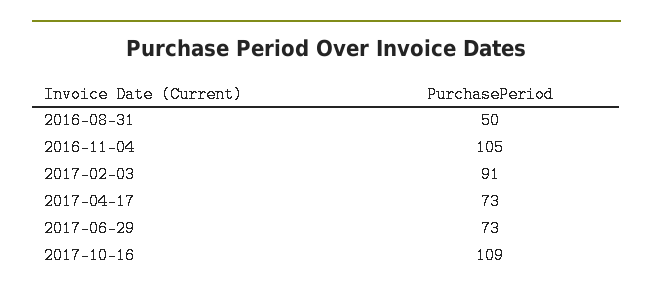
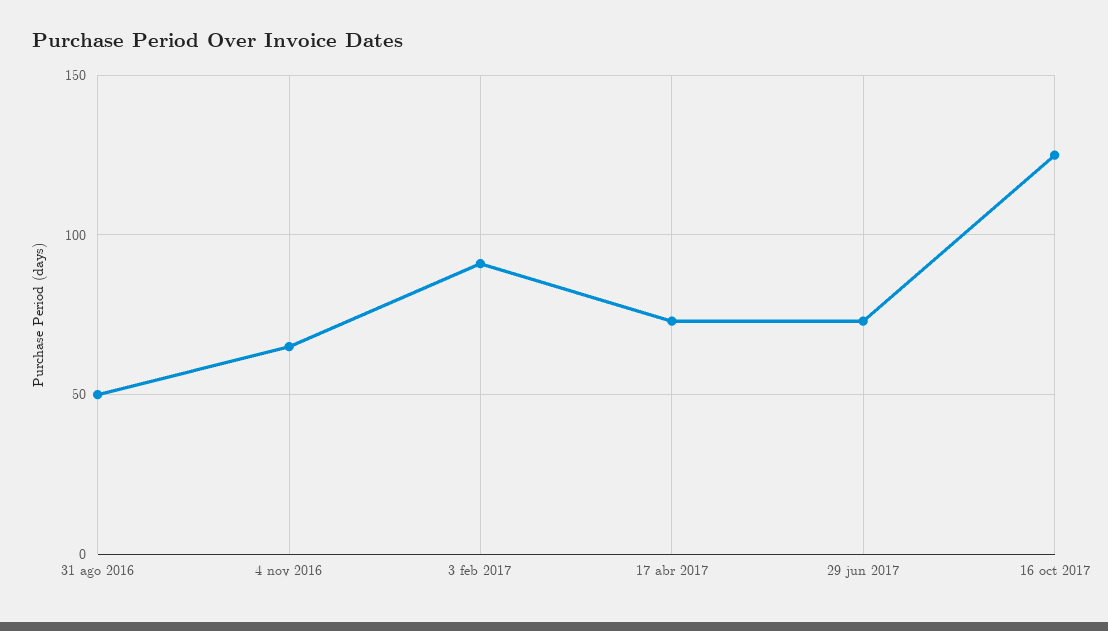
2016-11-04: 105 -> 65
2017-10-16: 109 -> 125

